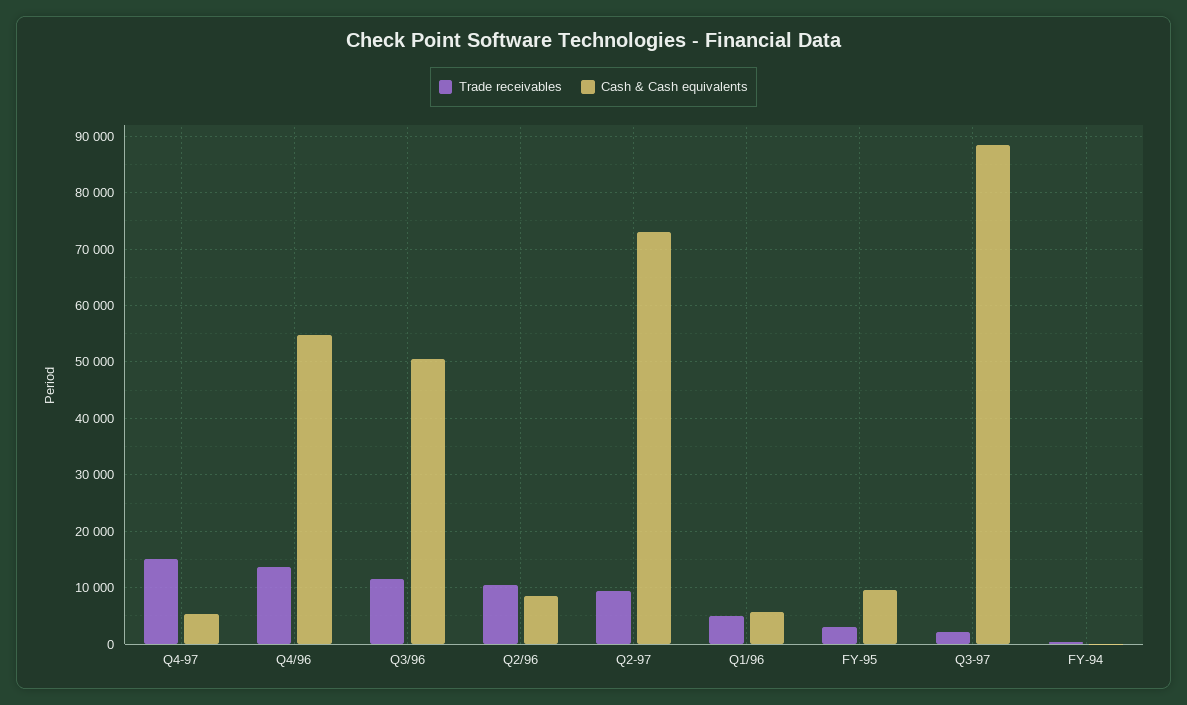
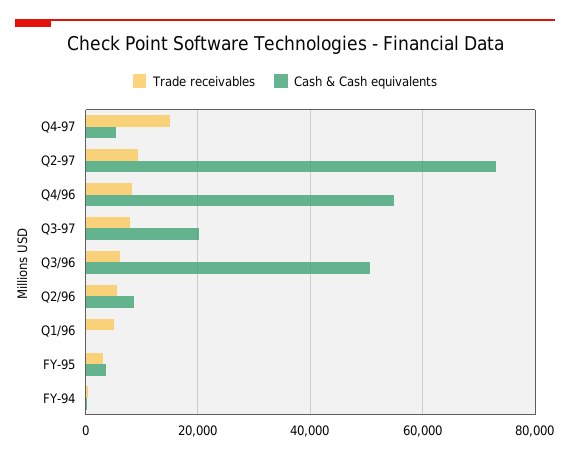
Trade receivables, Q4/96: 14000 -> 8000
Trade receivables, Q3/96: 12000 -> 6000
Trade receivables, Q2/96: 10000 -> 6000
Cash & Cash equivalents, Q1/96: 6000 -> 0
Cash & Cash equivalents, FY-95: 10000 -> 4000
Trade receivables, Q3-97: 2000 -> 8000
Cash & Cash equivalents, Q3-97: 88000 -> 20000

